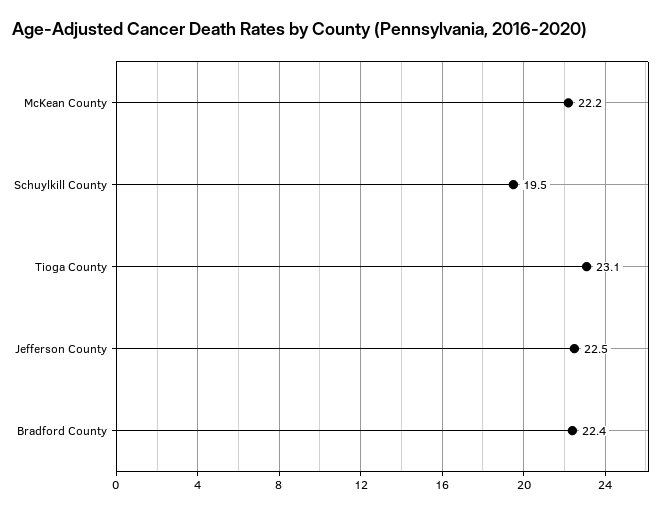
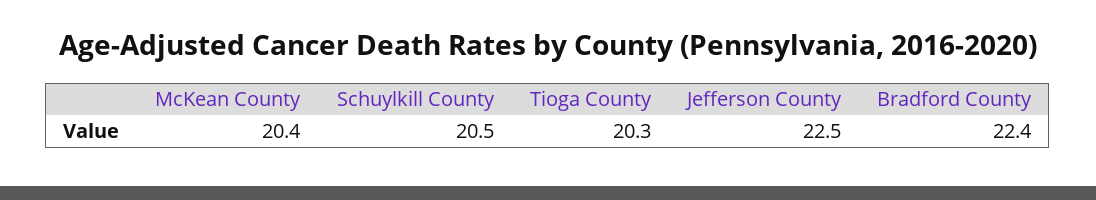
McKean County: 22.2 -> 20.4
Schuylkill County: 19.5 -> 20.5
Tioga County: 23.1 -> 20.3

